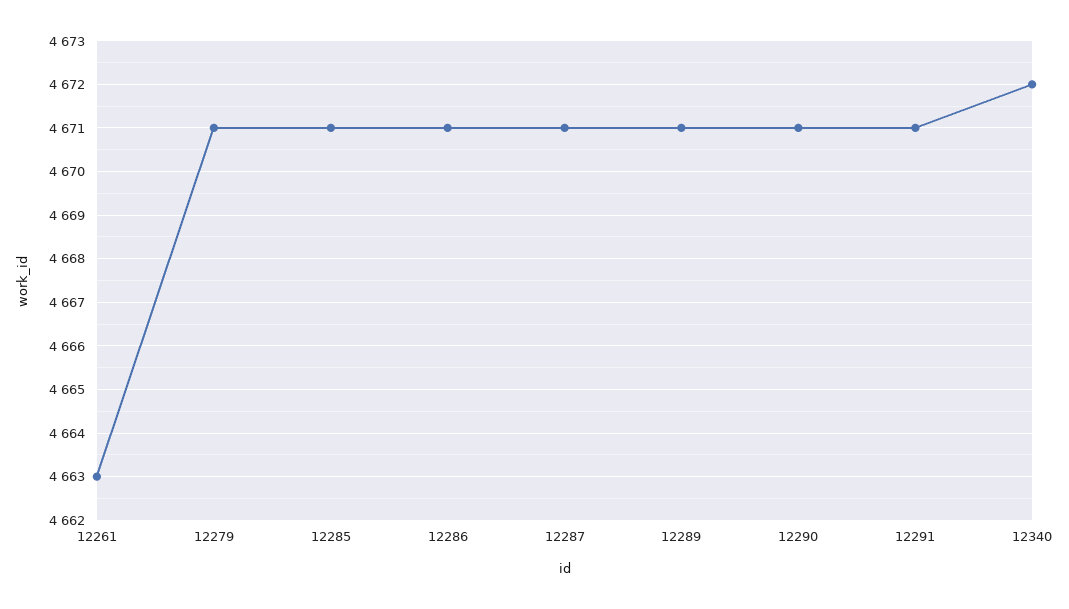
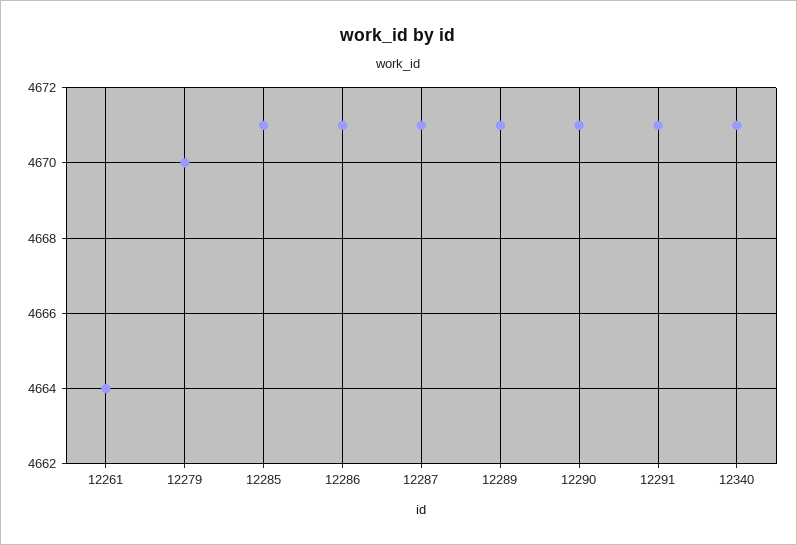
12261: 4663 -> 4664
12279: 4671 -> 4670
12340: 4672 -> 4671

